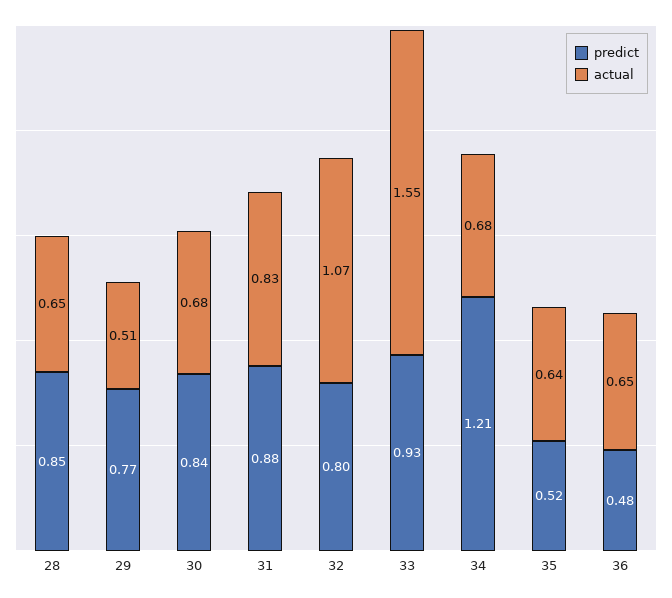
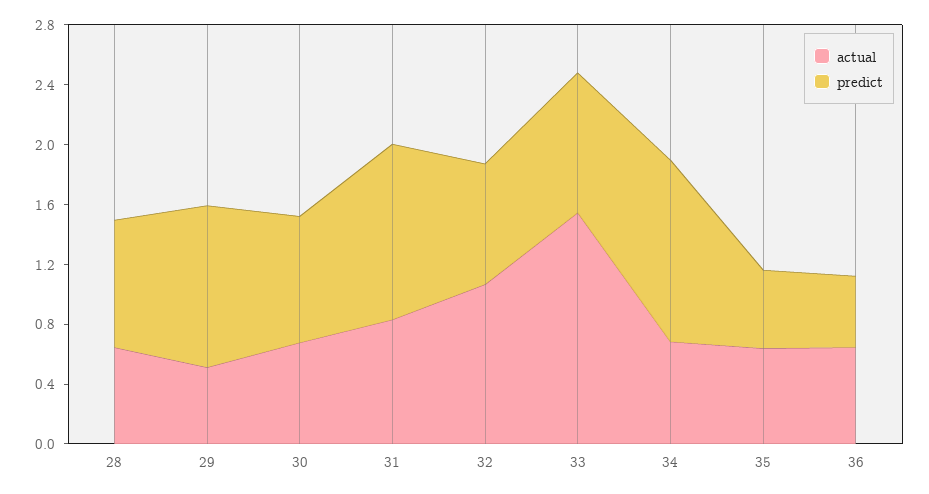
predict, 29: 0.77 -> 1.1
predict, 31: 0.88 -> 1.2

